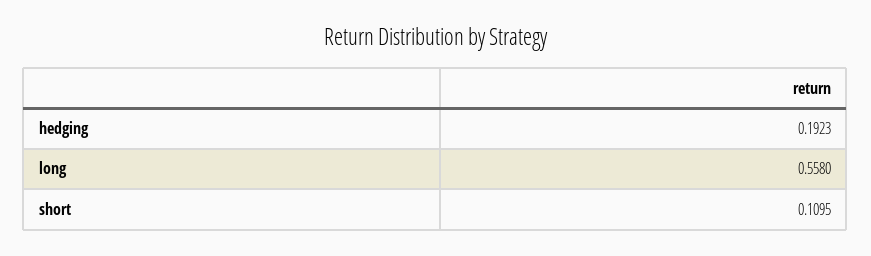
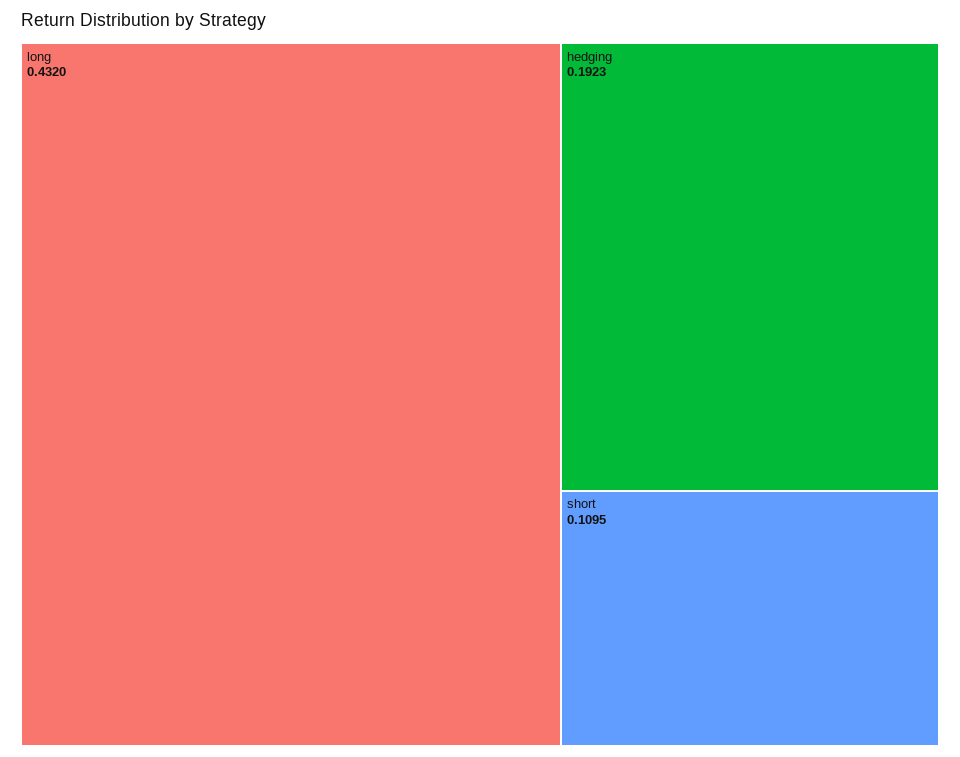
long: 0.558 -> 0.432

